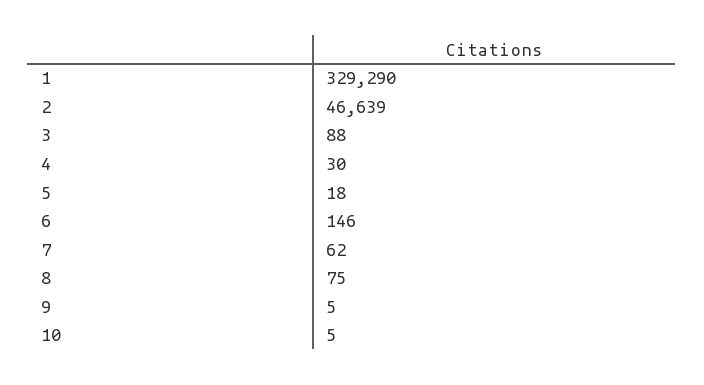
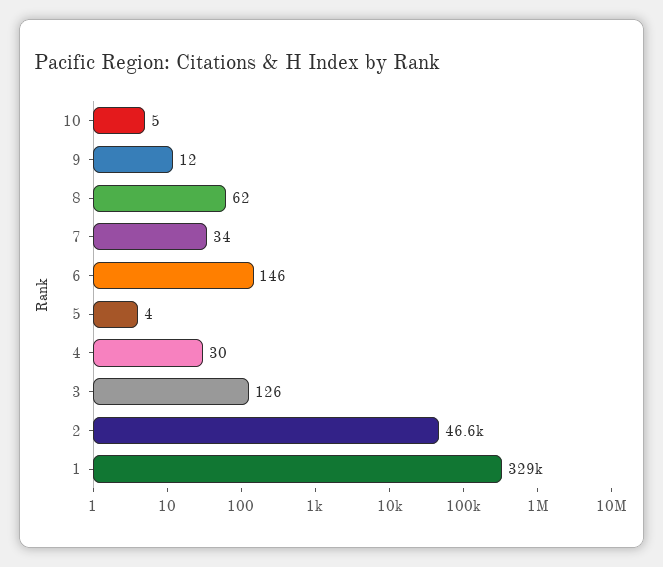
3: 88 -> 126
5: 18 -> 4
7: 62 -> 34
8: 75 -> 62
9: 5 -> 12

